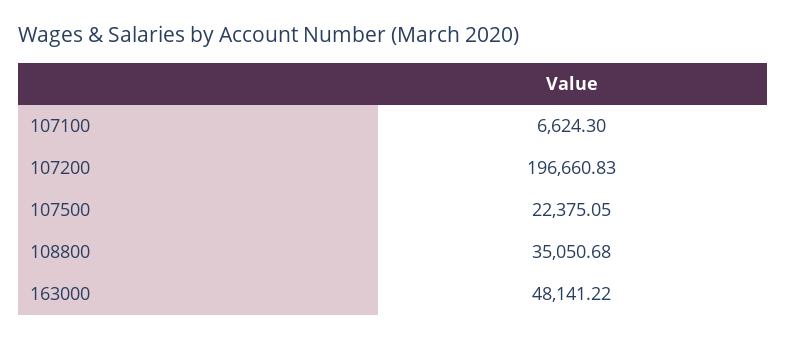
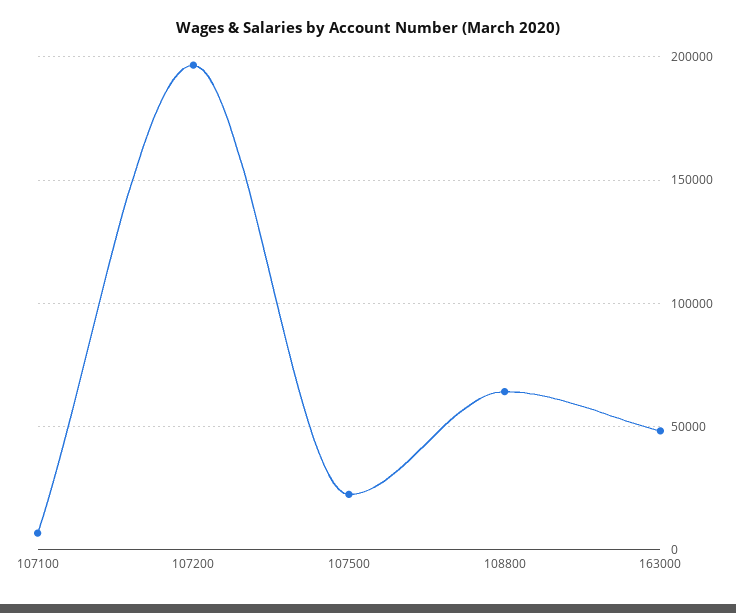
108800: 35050.68 -> 65000

